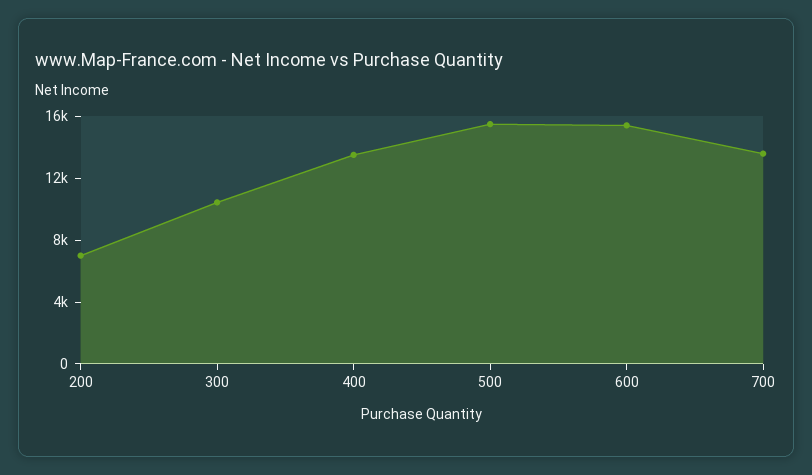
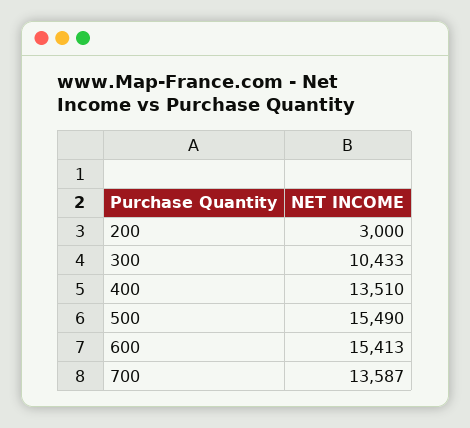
200: 7000 -> 3000

